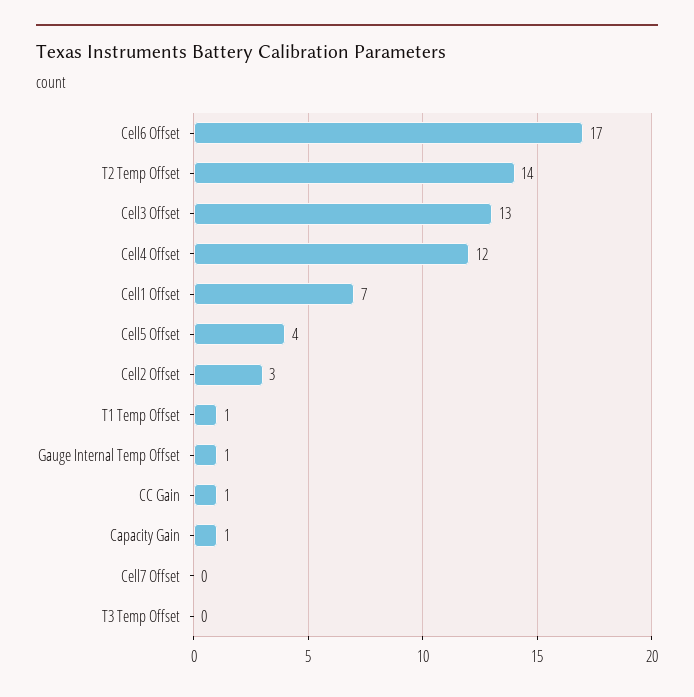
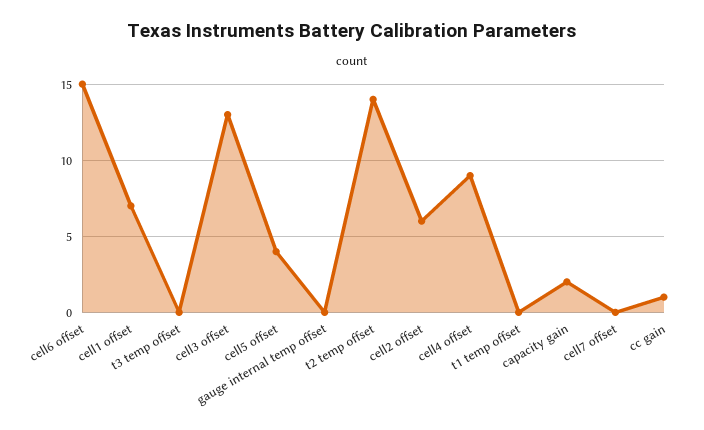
Cell6 Offset: 17 -> 15
Cell4 Offset: 12 -> 9
Cell2 Offset: 3 -> 6
T1 Temp Offset: 1 -> 0
Gauge Internal Temp Offset: 1 -> 0
Capacity Gain: 1 -> 2

